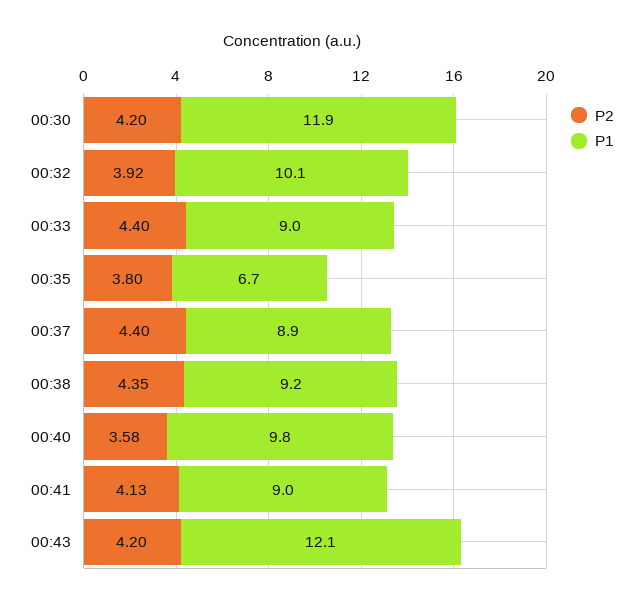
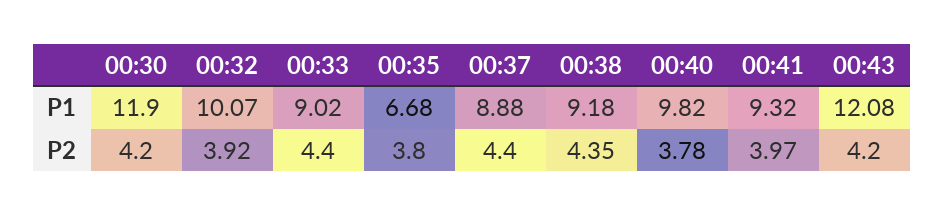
P2, 00:40: 3.58 -> 3.78
P2, 00:41: 4.13 -> 3.97
P1, 00:41: 9 -> 9.32

